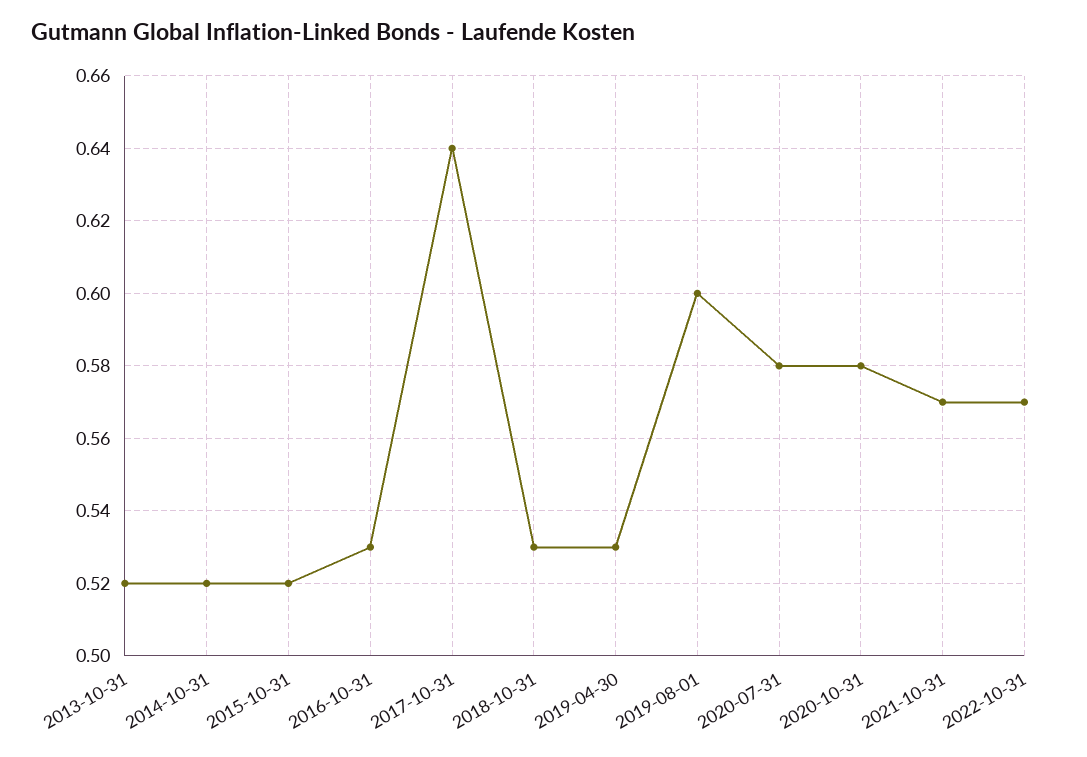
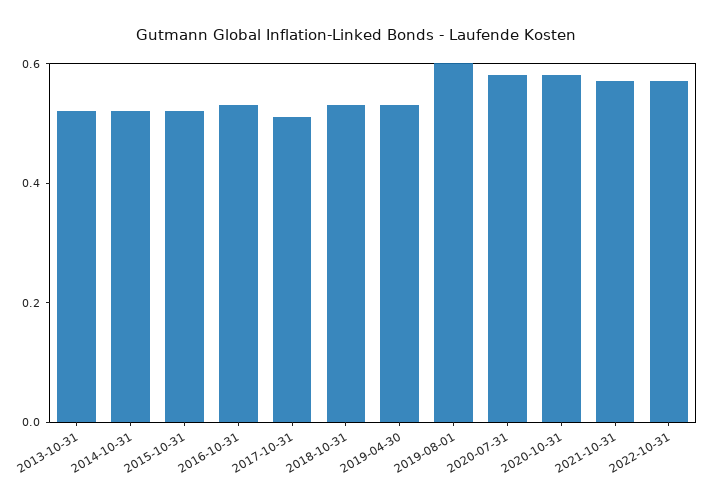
2017-10-31: 0.64 -> 0.5

